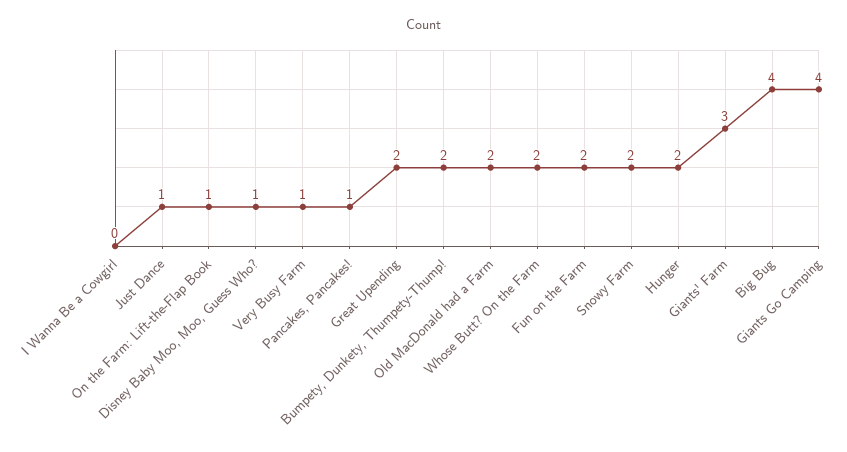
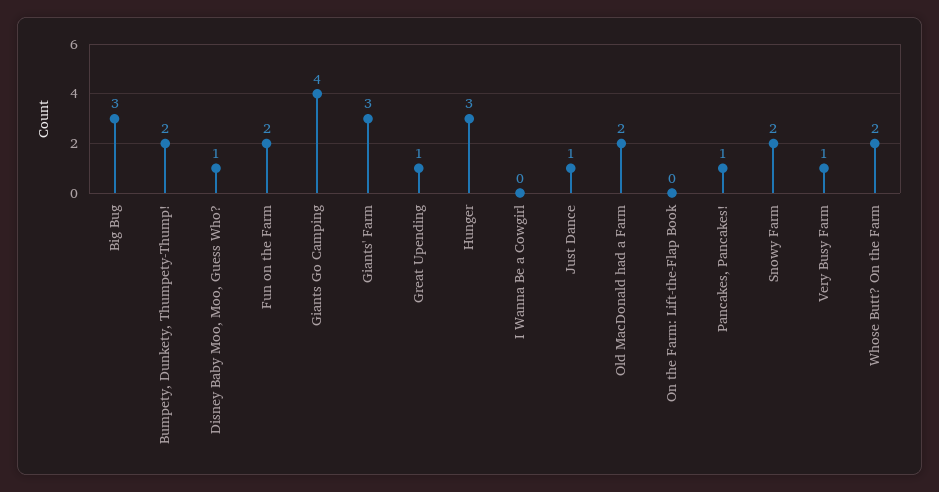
On the Farm: Lift-the-Flap Book: 1 -> 0
Great Upending: 2 -> 1
Hunger: 2 -> 3
Big Bug: 4 -> 3

